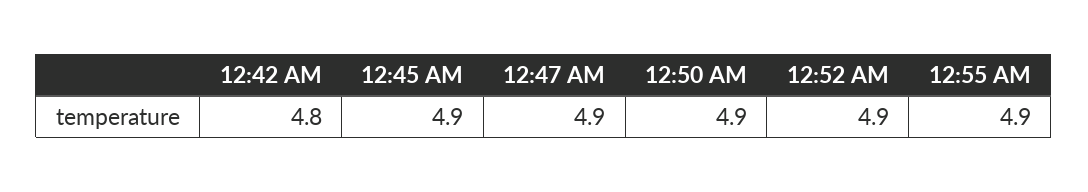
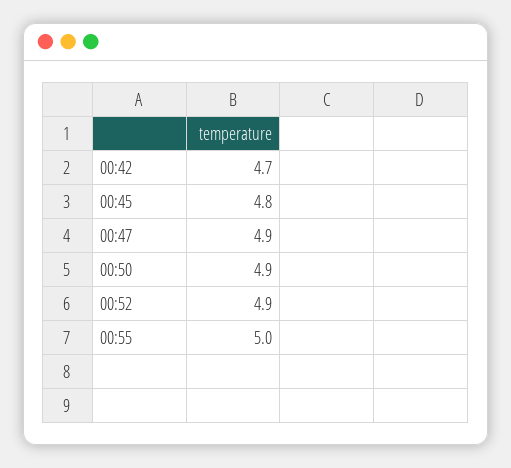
12:42 AM: 4.8 -> 4.7
12:45 AM: 4.9 -> 4.8
12:55 AM: 4.9 -> 5

